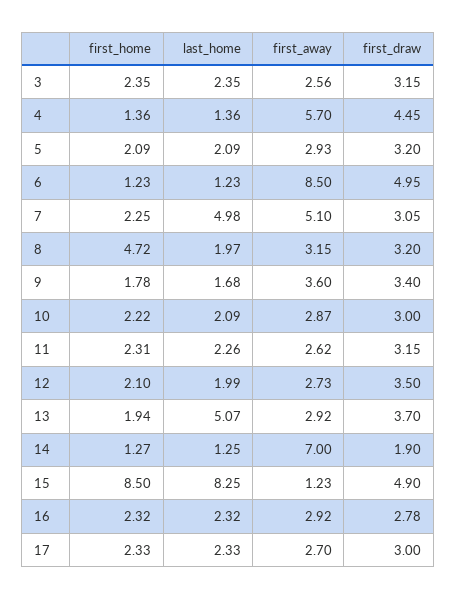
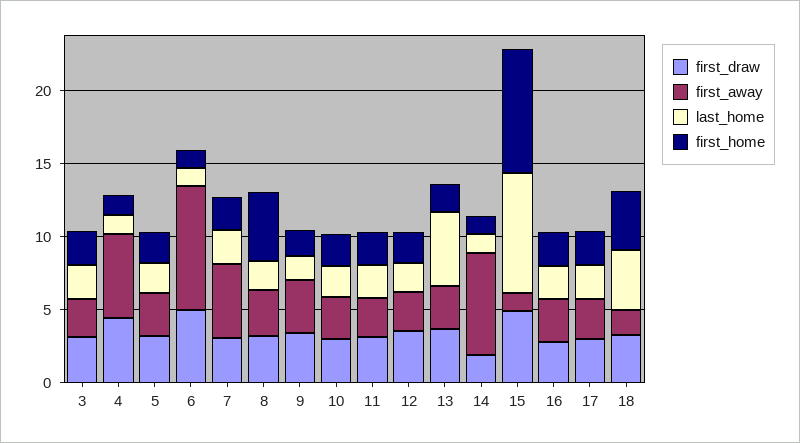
last_home, 7: 4.98 -> 2
first_draw, 18: none -> 3
first_away, 18: none -> 2
last_home, 18: none -> 4
first_home, 18: none -> 4

